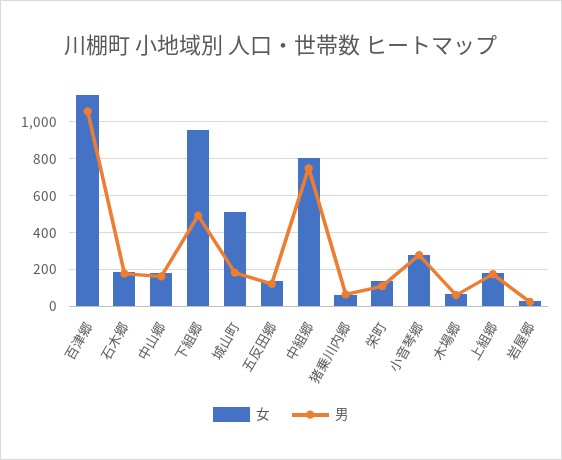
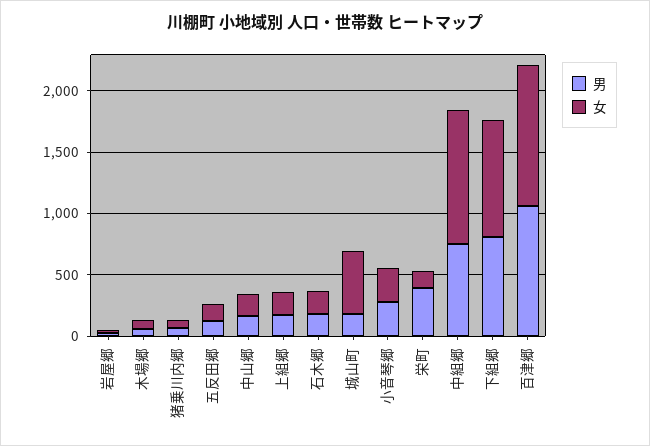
男, 下組郷: 500 -> 800
女, 中組郷: 800 -> 1100
男, 栄町: 100 -> 400

